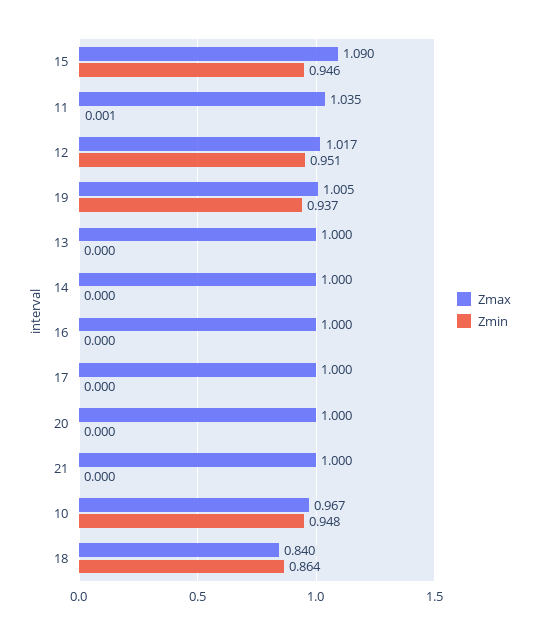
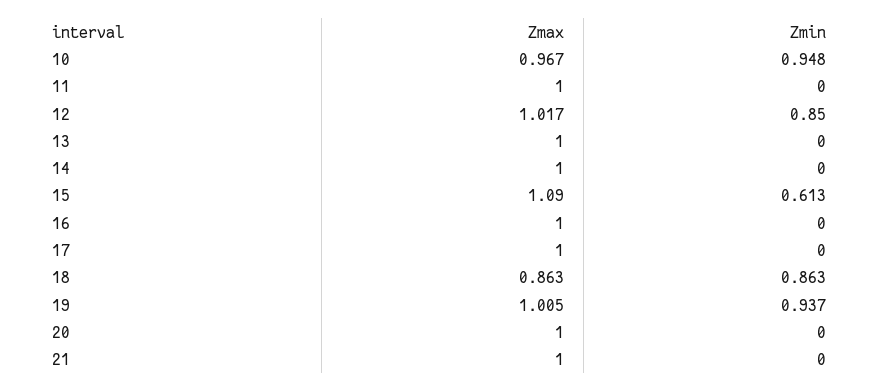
Zmin, 15: 0.946 -> 0.613
Zmax, 11: 1.035 -> 1
Zmin, 11: 0.001 -> 0
Zmin, 12: 0.951 -> 0.85
Zmax, 18: 0.84 -> 0.863
Zmin, 18: 0.864 -> 0.863

